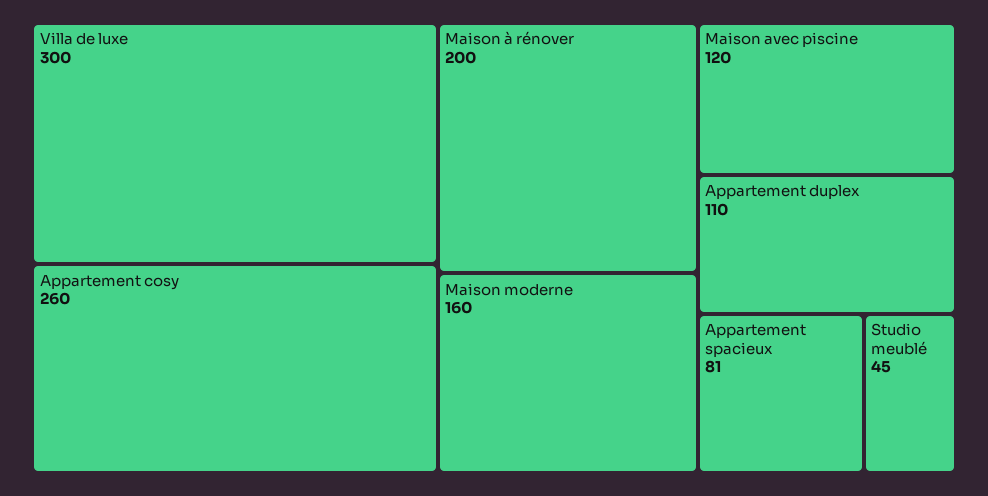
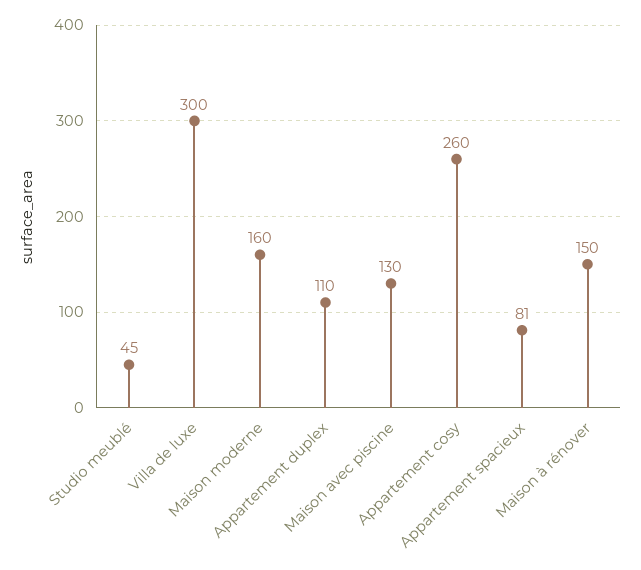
Maison à rénover: 200 -> 150
Maison avec piscine: 120 -> 130

